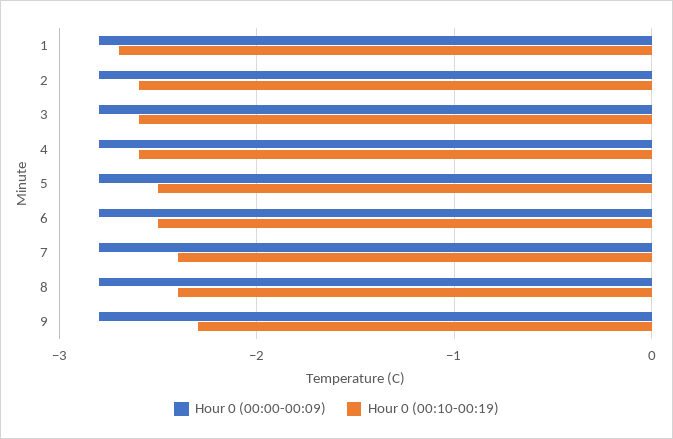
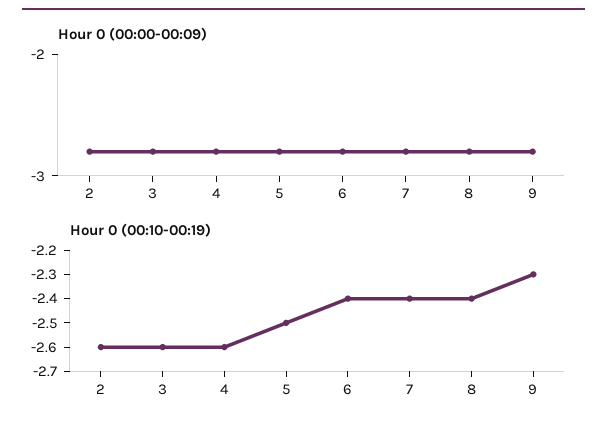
Hour 0 (00:00-00:09), 1: -2.8 -> none
Hour 0 (00:10-00:19), 1: -2.7 -> none
Hour 0 (00:10-00:19), 6: -2.5 -> -2.4

